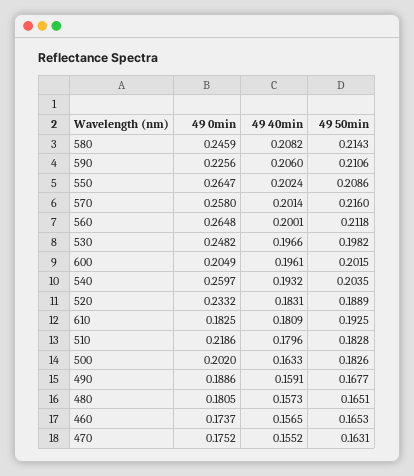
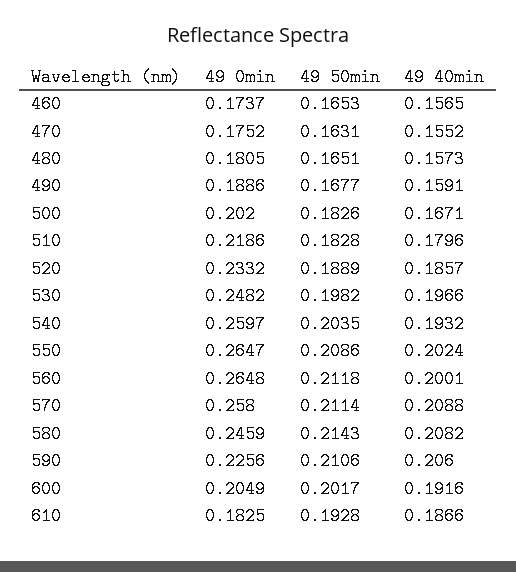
49 40min, 570: 0.2014 -> 0.2088
49 50min, 570: 0.216 -> 0.2114
49 40min, 600: 0.1961 -> 0.1916
49 50min, 600: 0.2015 -> 0.2017
49 40min, 520: 0.1831 -> 0.1857
49 40min, 610: 0.1809 -> 0.1866
49 50min, 610: 0.1925 -> 0.1928
49 40min, 500: 0.1633 -> 0.1671

